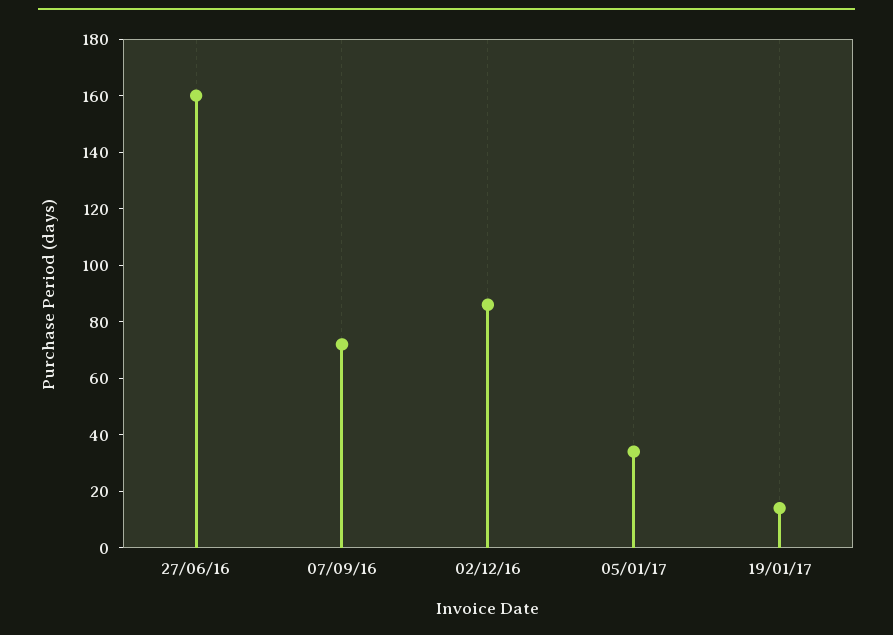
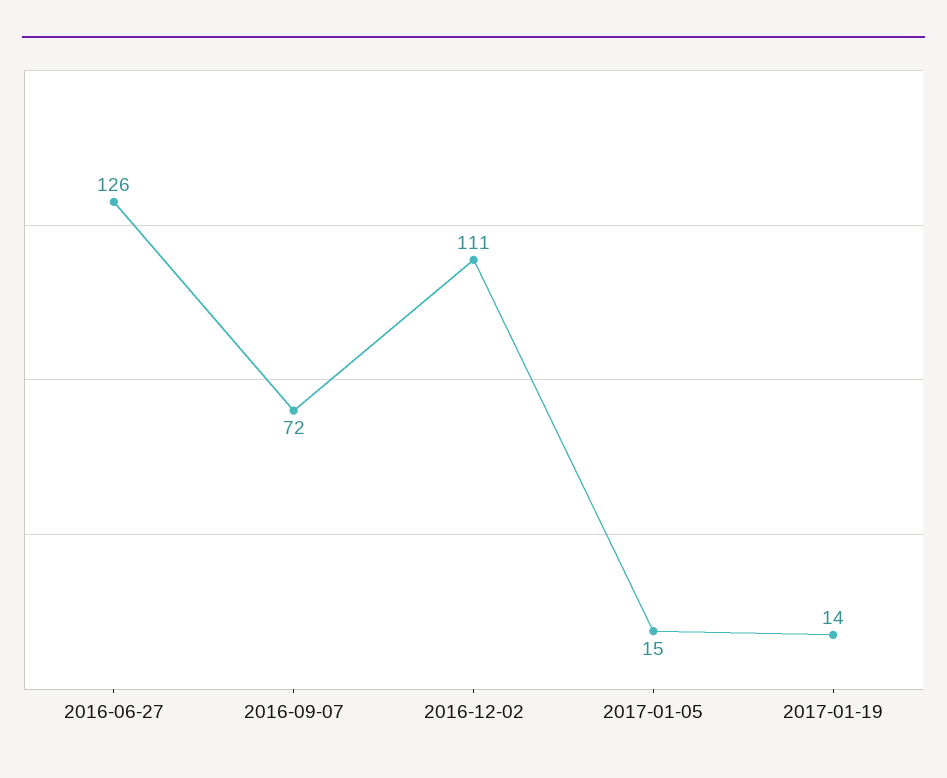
27/06/16: 160 -> 126
02/12/16: 85 -> 111
05/01/17: 35 -> 15

